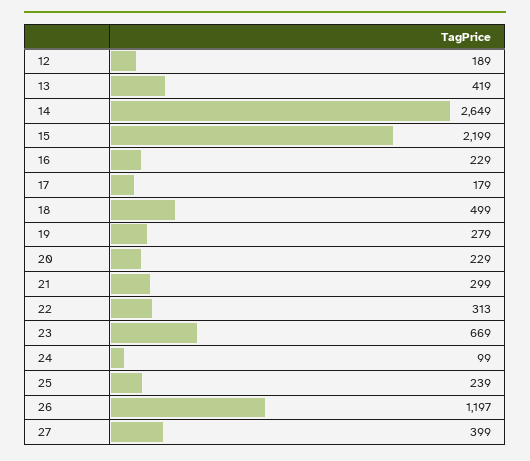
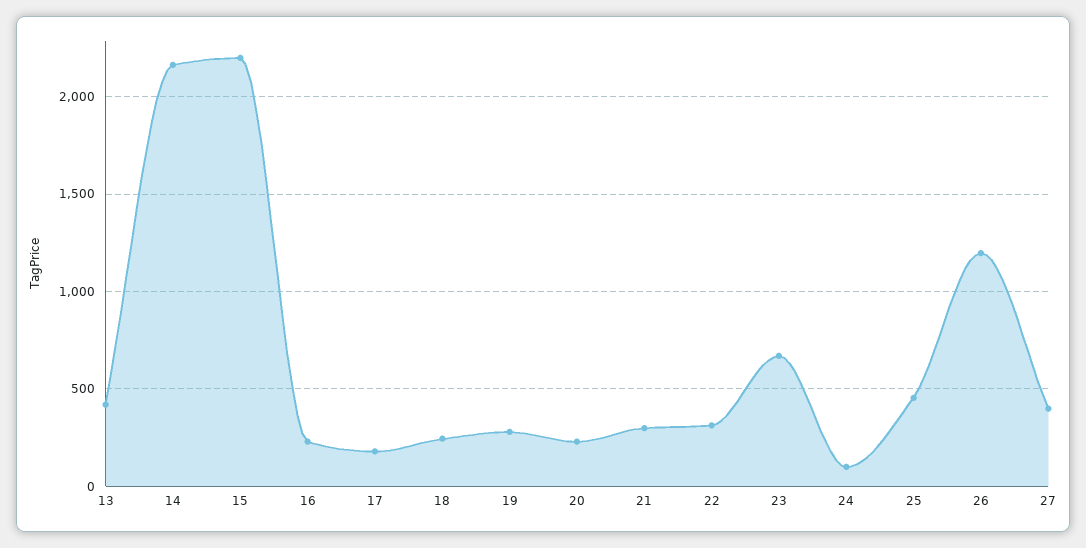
12: 189 -> none
14: 2649 -> 2150
18: 499 -> 250
25: 239 -> 450

